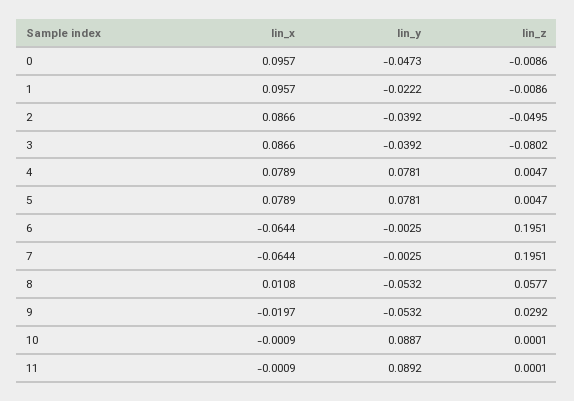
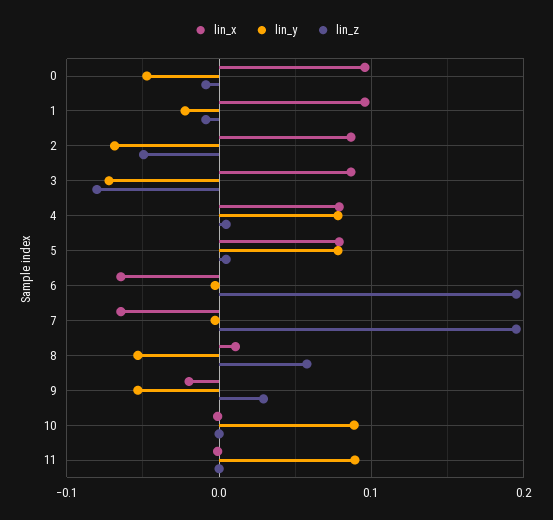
lin_y, 2: -0.0392 -> -0.07
lin_y, 3: -0.0392 -> -0.07

